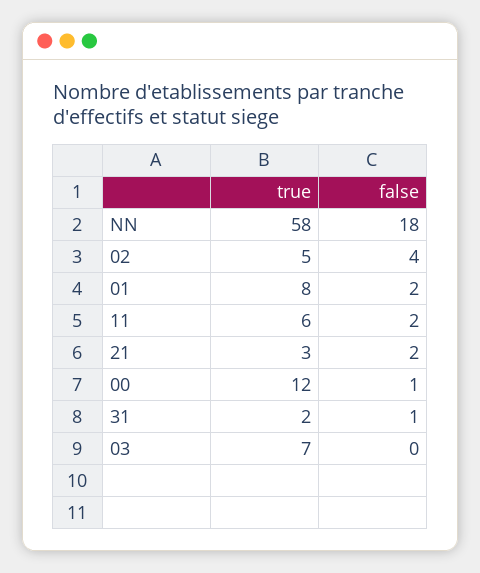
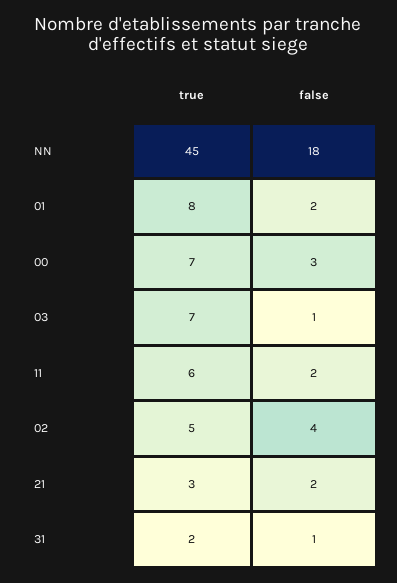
true, NN: 58 -> 45
true, 00: 12 -> 7
false, 00: 1 -> 3
false, 03: 0 -> 1

